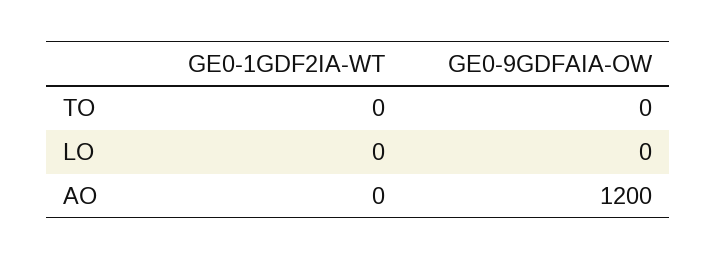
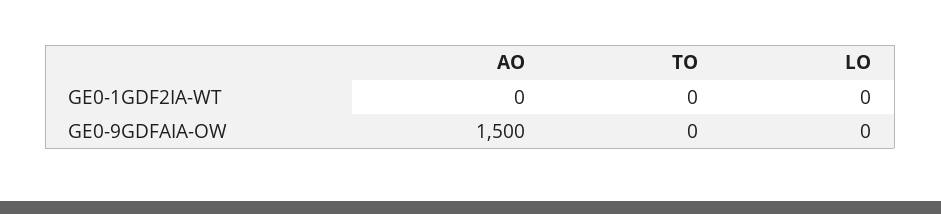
GE0-9GDFAIA-OW, AO: 1200 -> 1500

